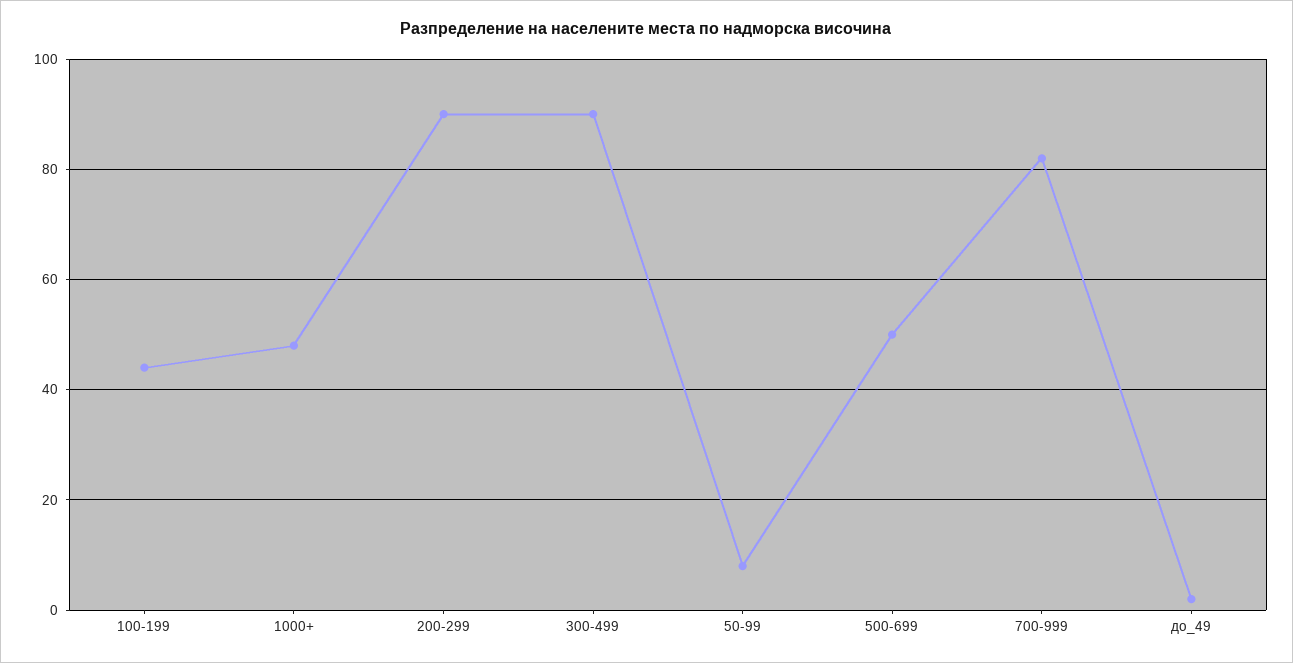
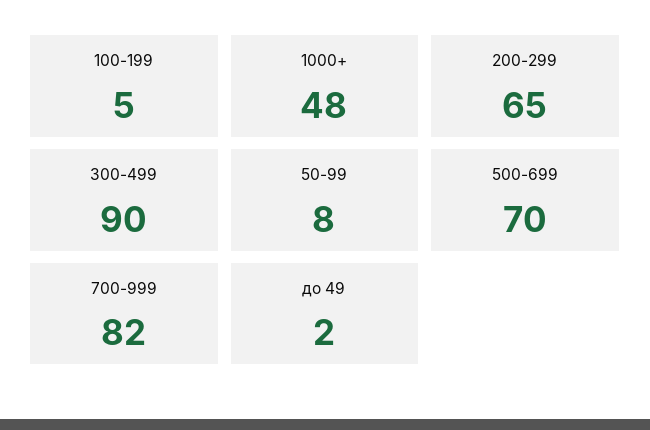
100-199: 45 -> 5
200-299: 90 -> 65
500-699: 50 -> 70

